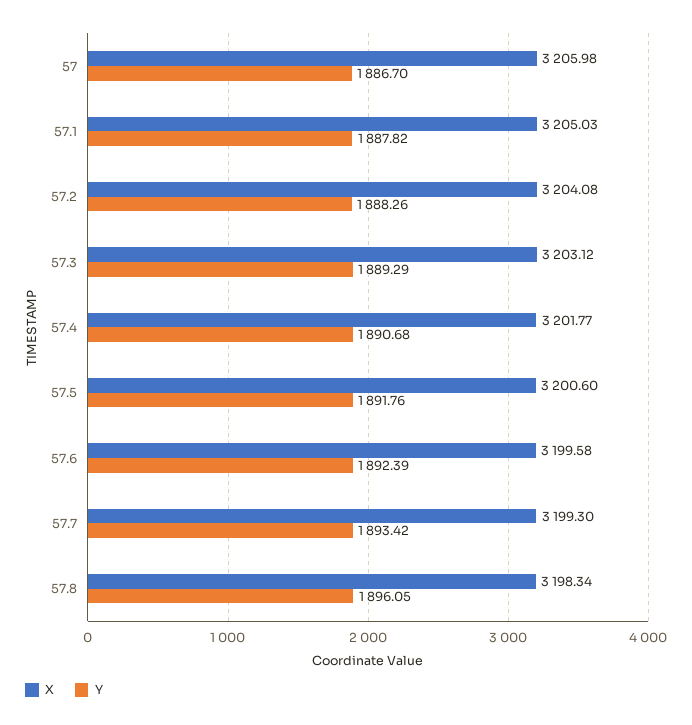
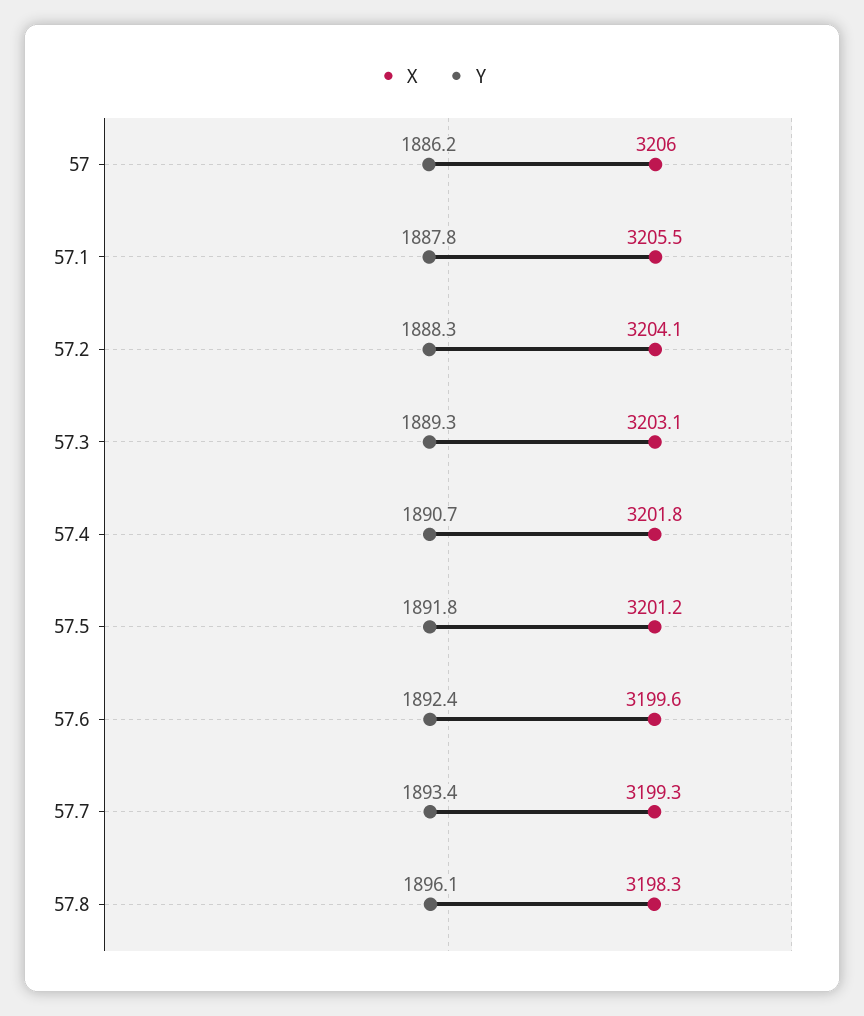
Y, 57: 1886.7 -> 1886.2
X, 57.1: 3205.03 -> 3205.5
X, 57.5: 3200.6 -> 3201.2

